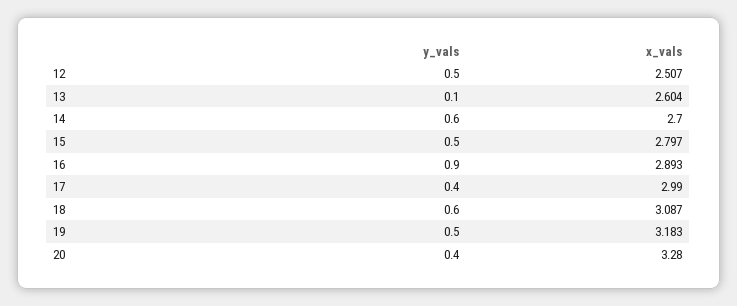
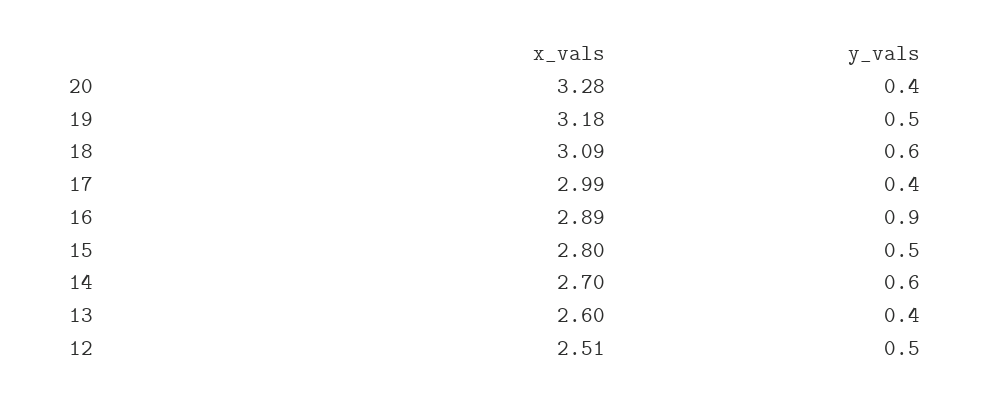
y_vals, 13: 0.1 -> 0.4

